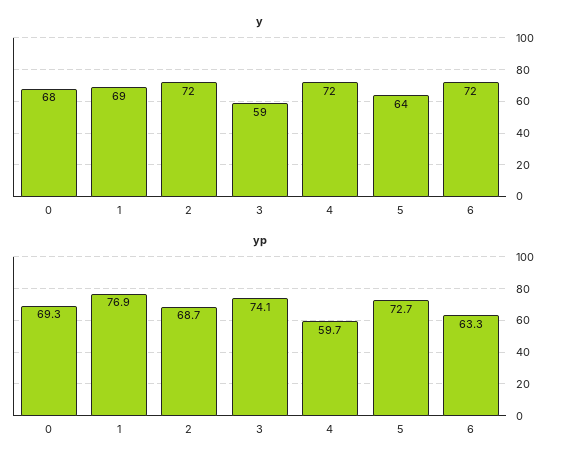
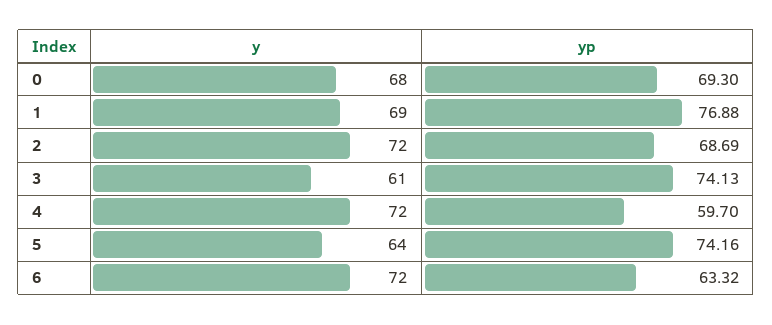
y, 3: 59 -> 61
yp, 5: 72.7 -> 74.16

